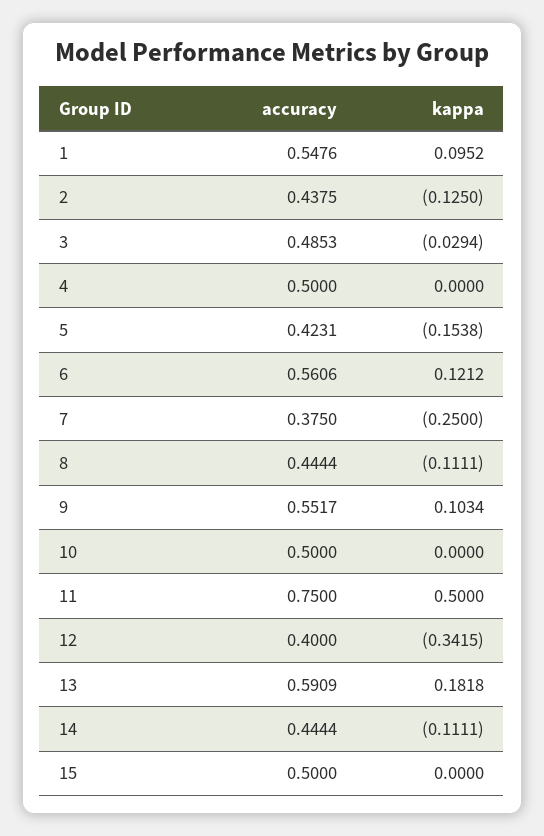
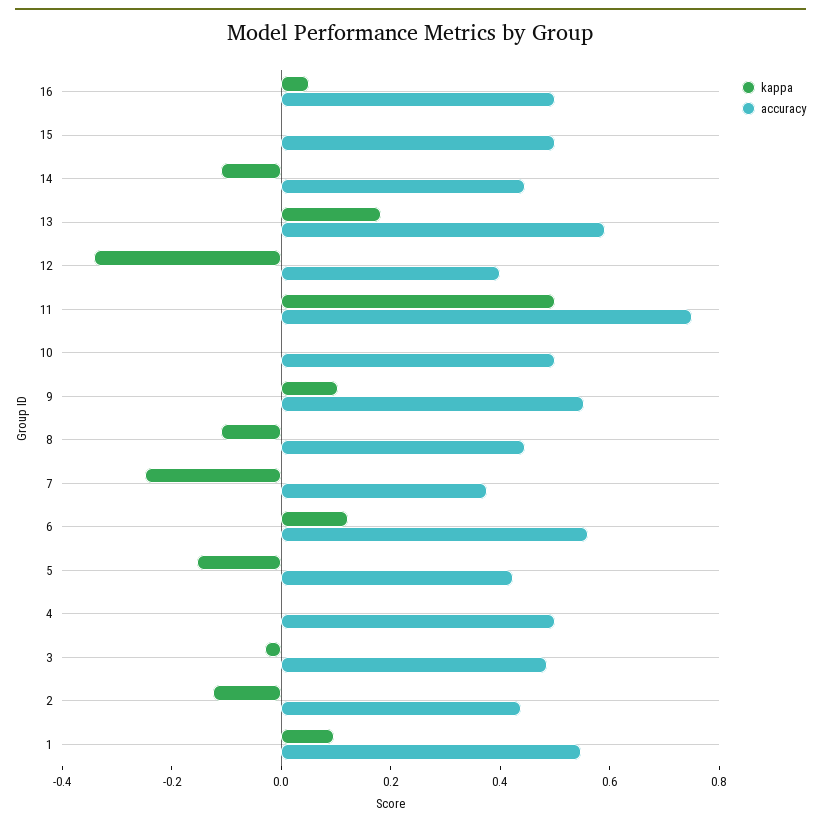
kappa, 16: none -> 0.05
accuracy, 16: none -> 0.5

